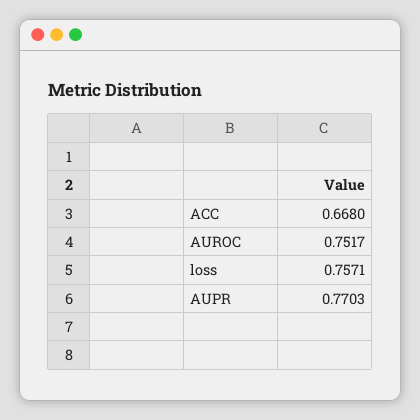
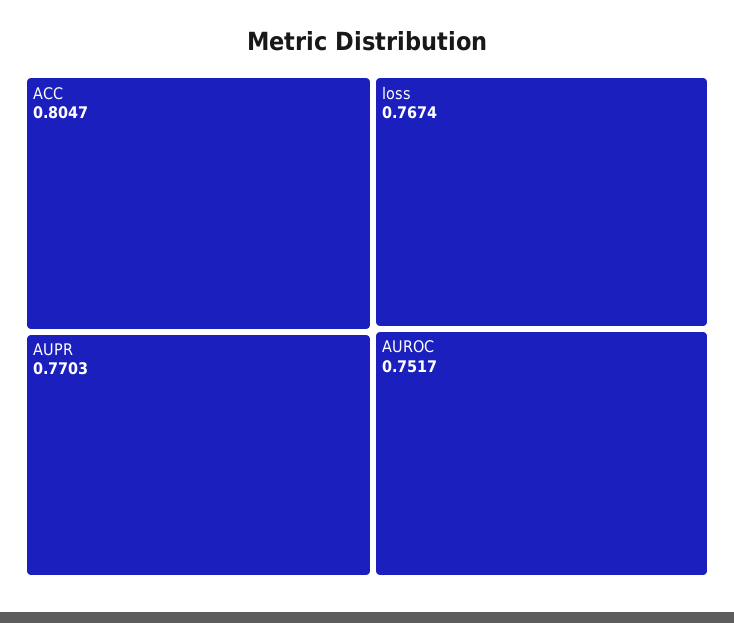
ACC: 0.668 -> 0.8047
loss: 0.7571 -> 0.7674

